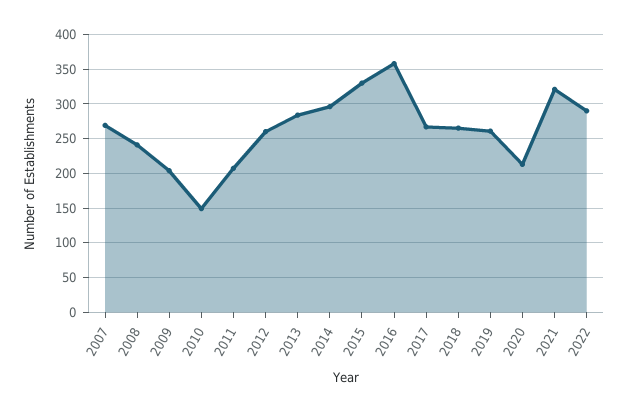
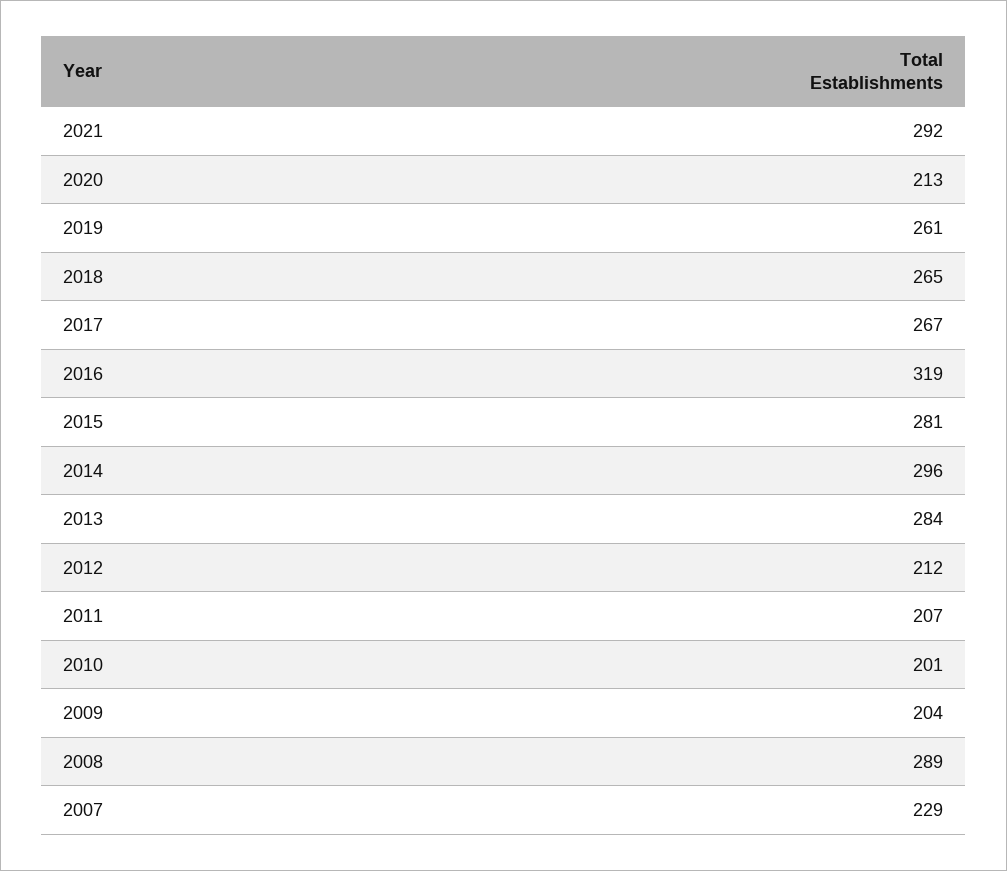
2007: 270 -> 229
2008: 240 -> 289
2010: 150 -> 201
2012: 260 -> 212
2015: 330 -> 281
2016: 360 -> 319
2021: 320 -> 292
2022: 290 -> none

